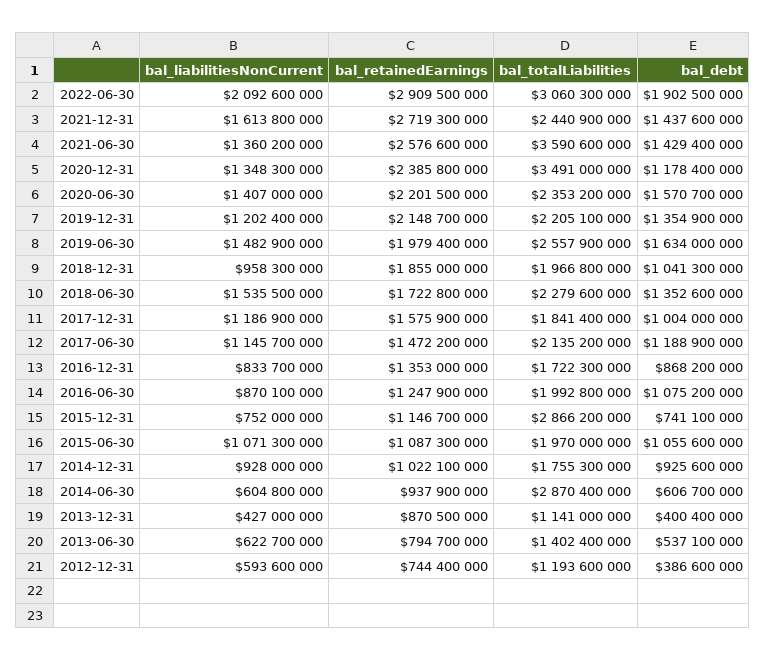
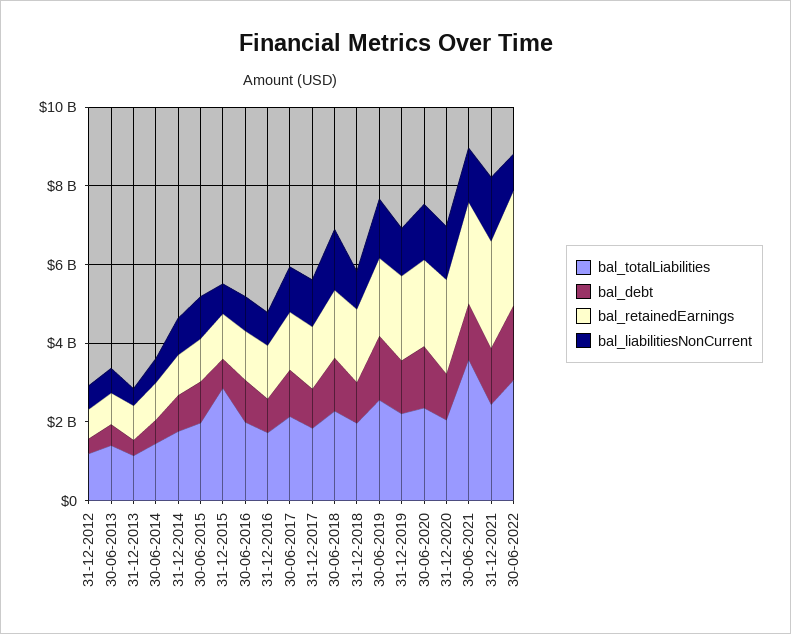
bal_liabilitiesNonCurrent, 2022-06-30: 2092600000 -> 1000000000
bal_totalLiabilities, 2020-12-31: 3491000000 -> 2000000000
bal_totalLiabilities, 2014-06-30: 2870400000 -> 1500000000

